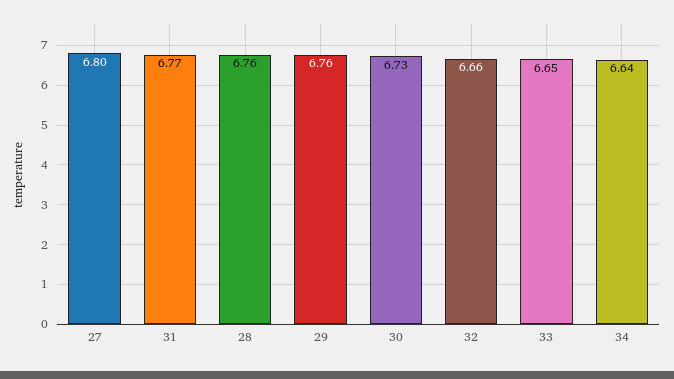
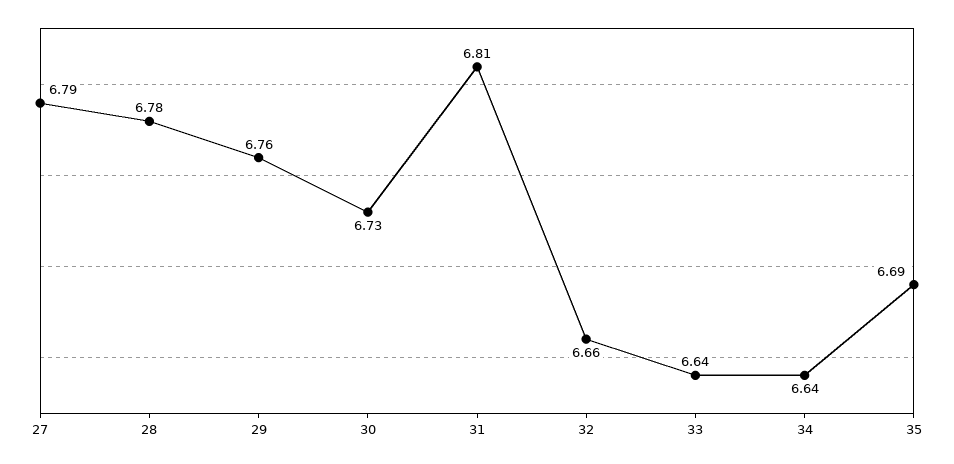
27: 6.8 -> 6.79
31: 6.77 -> 6.81
28: 6.76 -> 6.78
33: 6.65 -> 6.64
35: none -> 6.69

